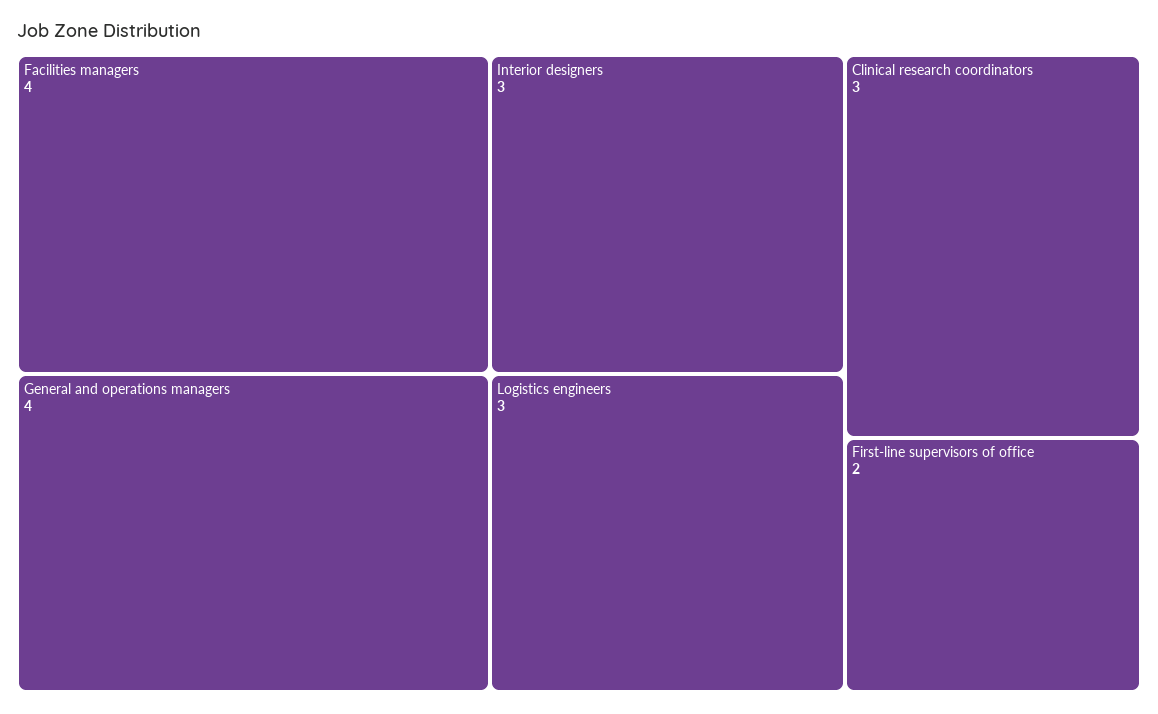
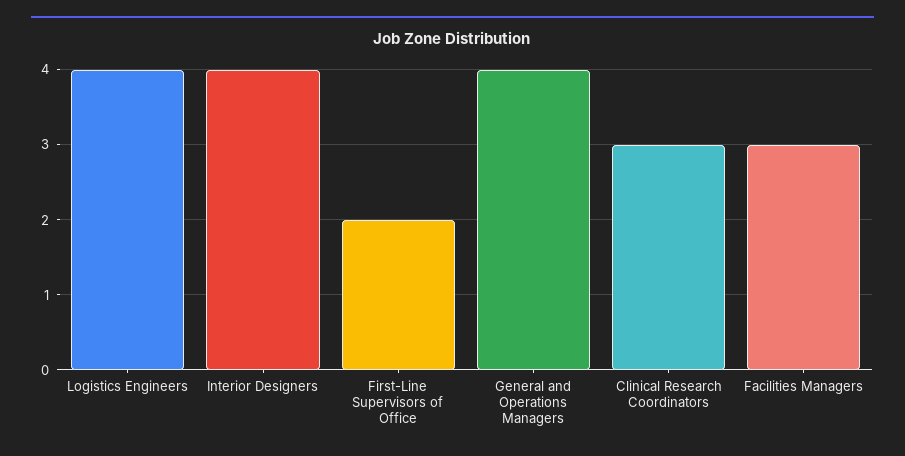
Facilities managers: 4 -> 3
Interior designers: 3 -> 4
Logistics engineers: 3 -> 4

